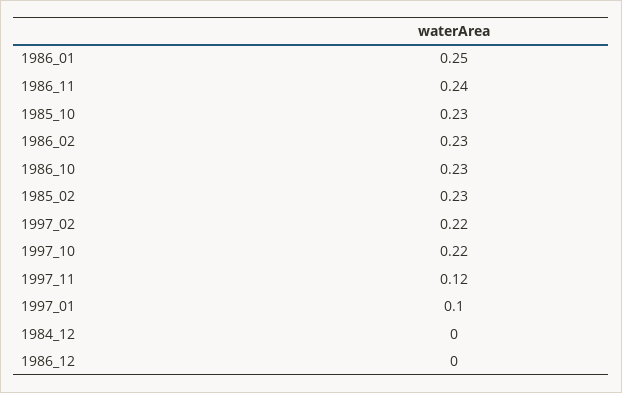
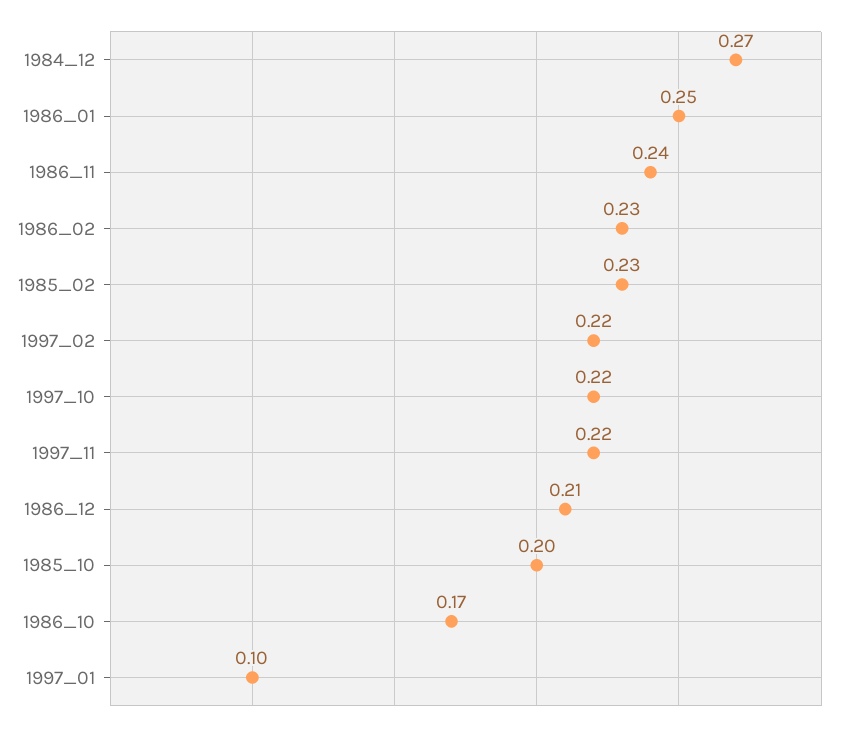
1985_10: 0.23 -> 0.2
1986_10: 0.23 -> 0.17
1997_11: 0.12 -> 0.22
1984_12: 0 -> 0.27
1986_12: 0 -> 0.21

